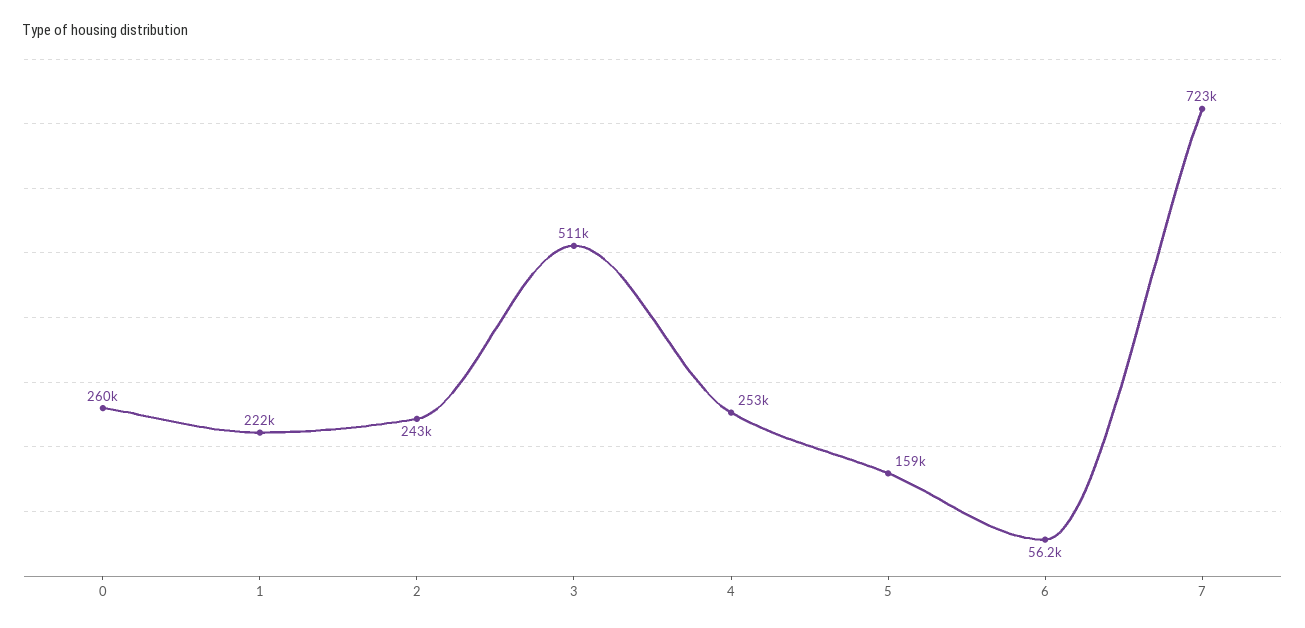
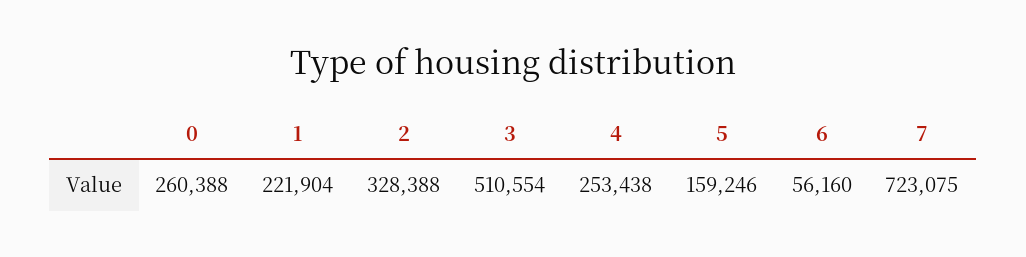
2: 243000 -> 328388

